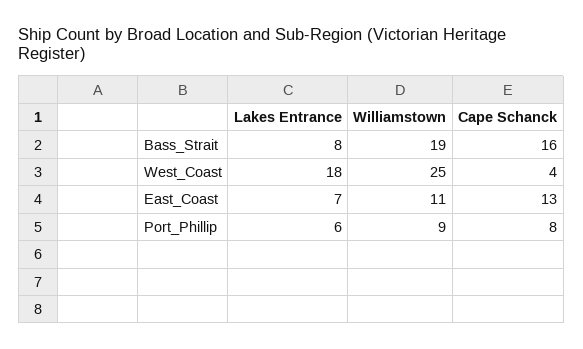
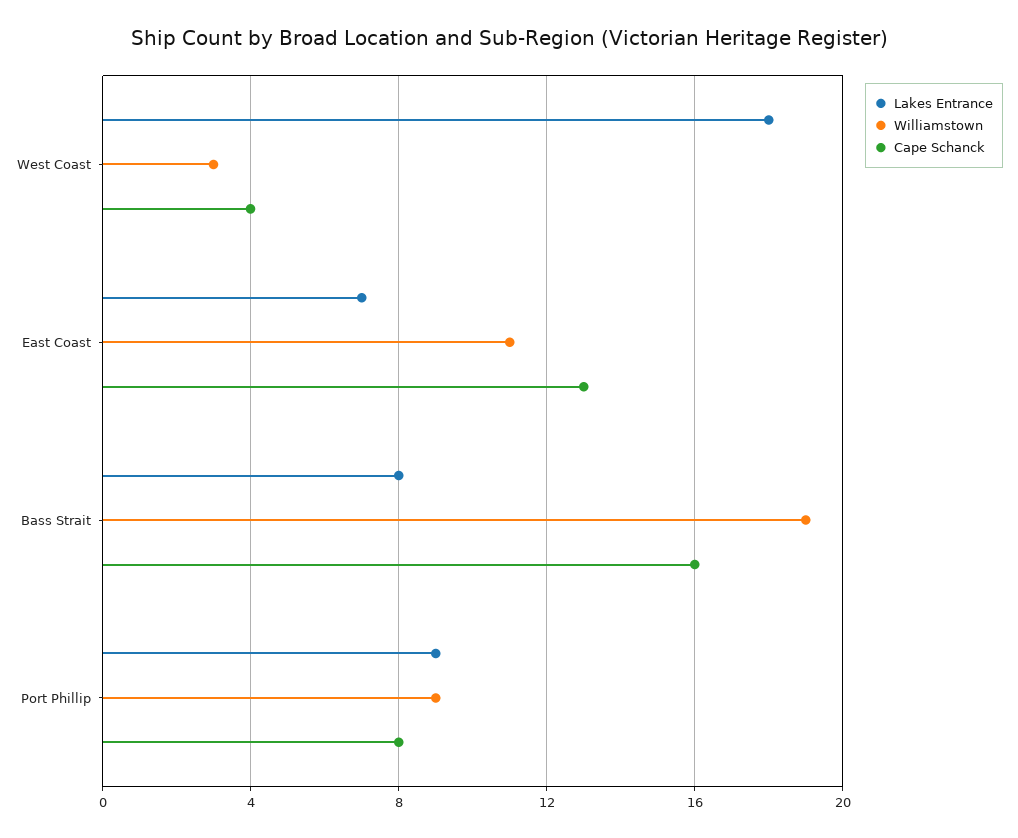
Williamstown, West_Coast: 25 -> 3
Lakes Entrance, Port_Phillip: 6 -> 9

